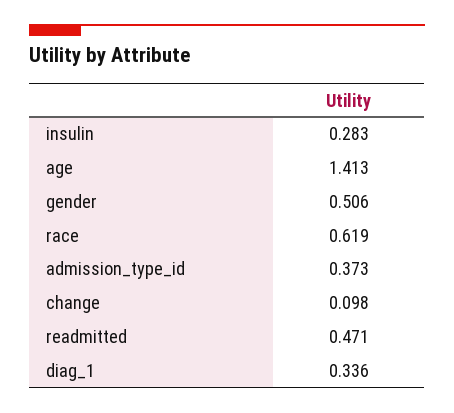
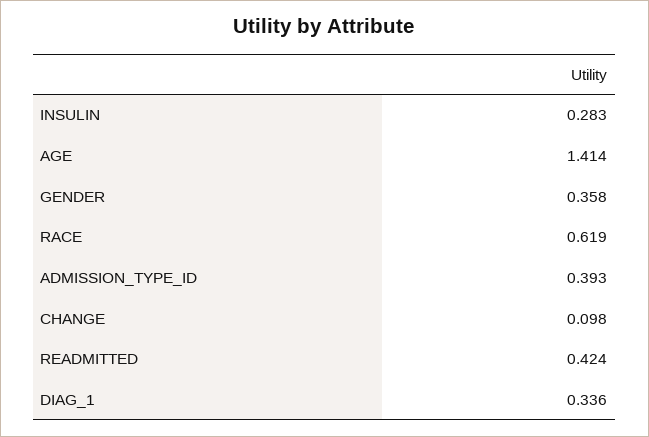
age: 1.413 -> 1.414
gender: 0.506 -> 0.358
admission_type_id: 0.373 -> 0.393
readmitted: 0.471 -> 0.424

